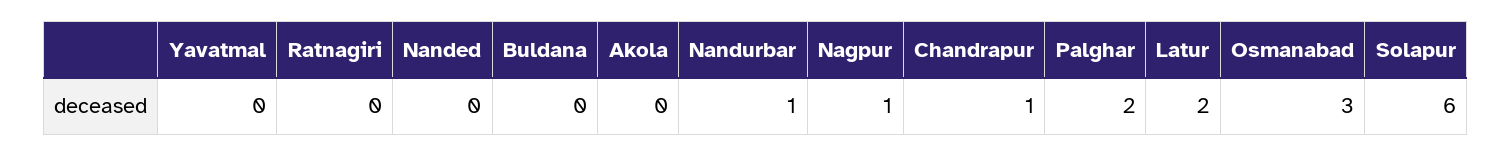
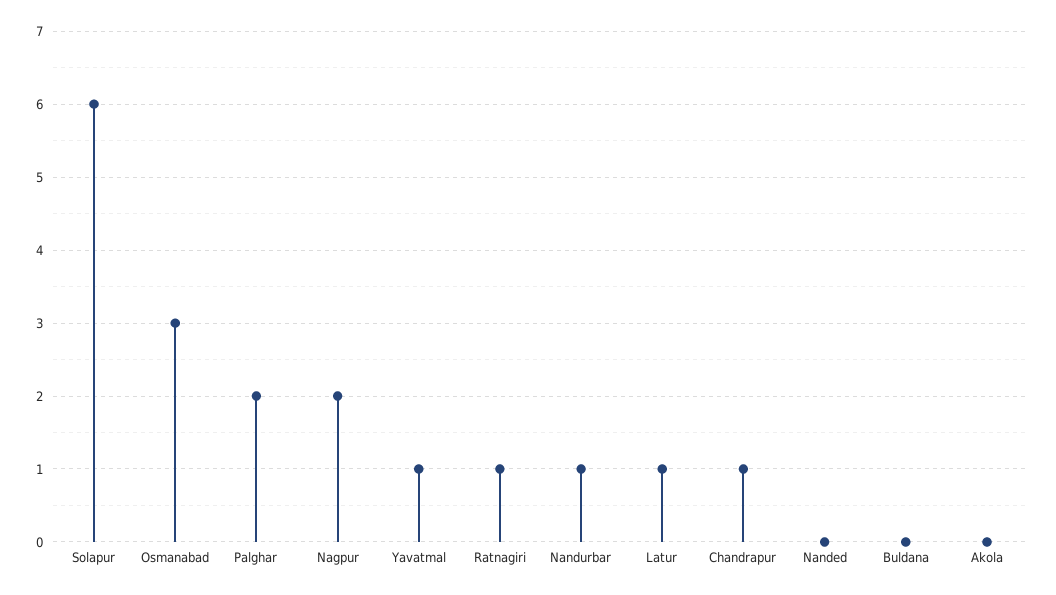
Yavatmal: 0 -> 1
Ratnagiri: 0 -> 1
Nagpur: 1 -> 2
Latur: 2 -> 1

